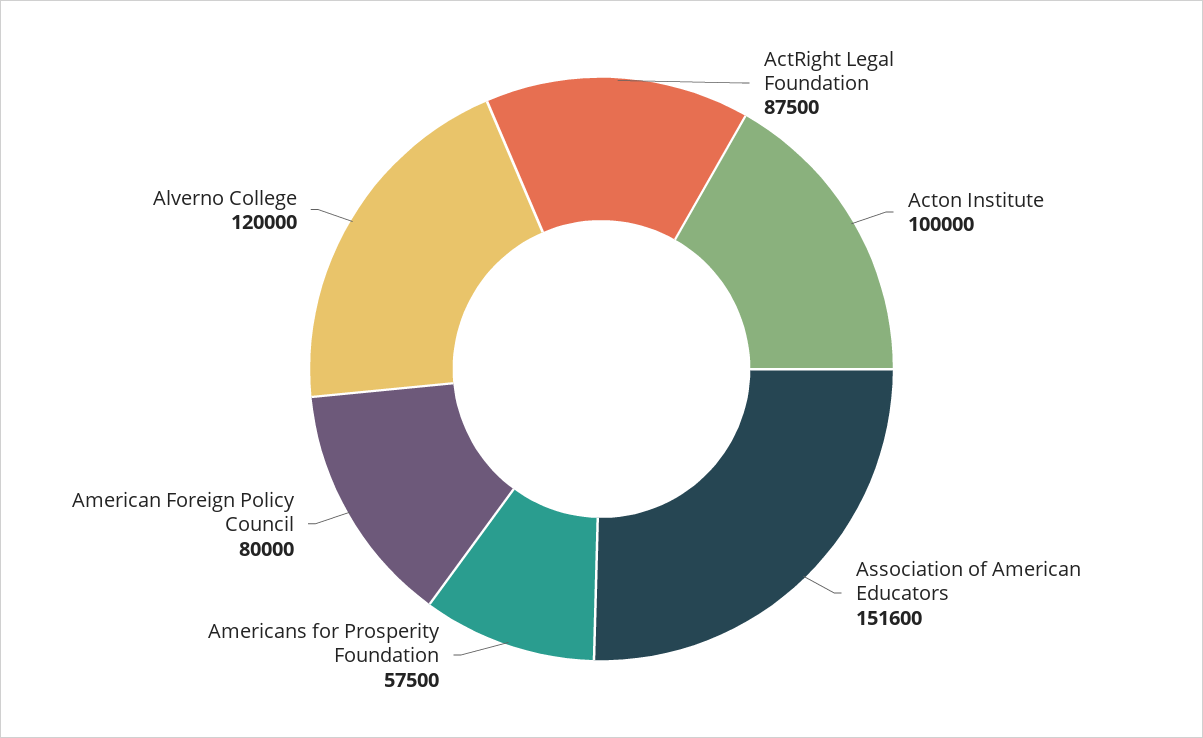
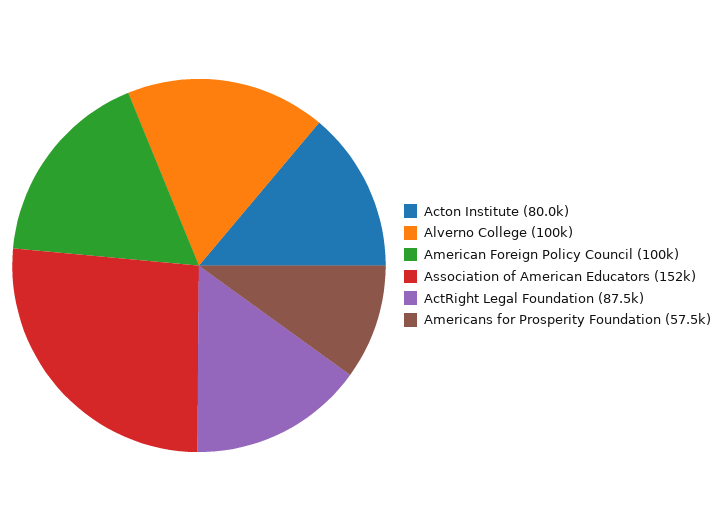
Acton Institute: 100000 -> 80000
American Foreign Policy Council: 80000 -> 100000
Alverno College: 120000 -> 100000

